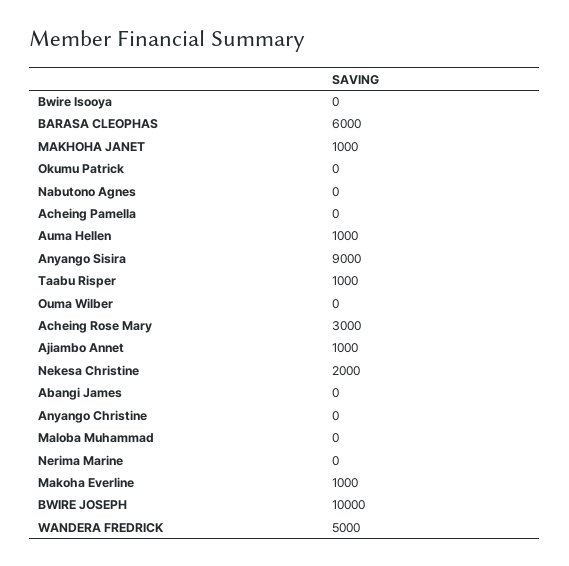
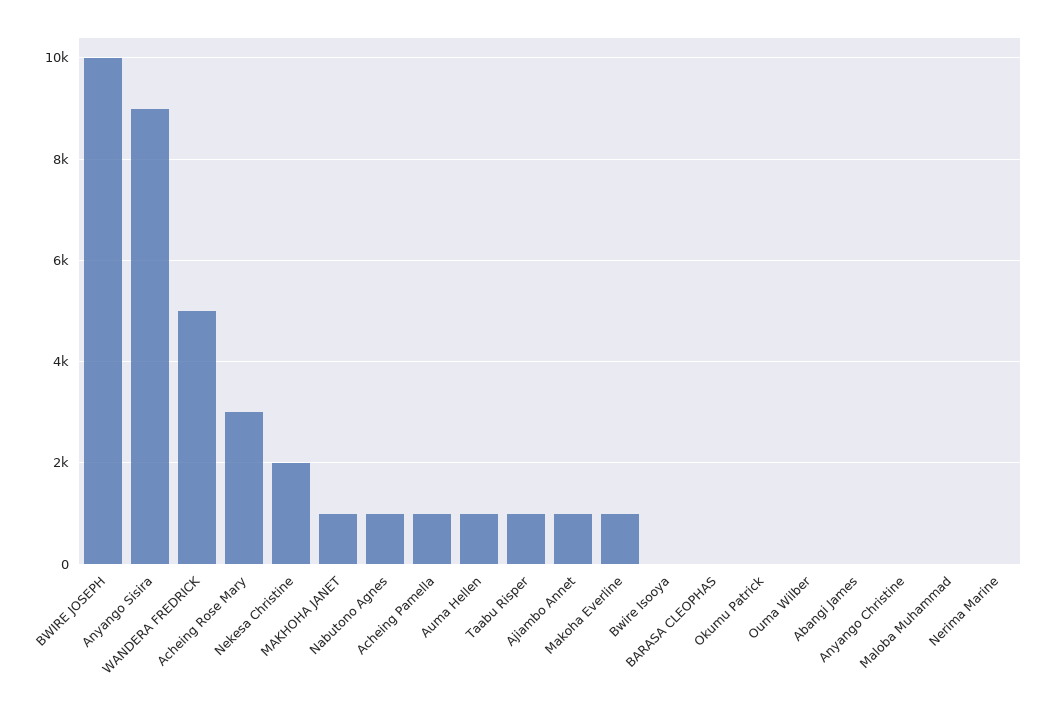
BARASA CLEOPHAS: 6000 -> 0
Nabutono Agnes: 0 -> 1000
Acheing Pamella: 0 -> 1000

